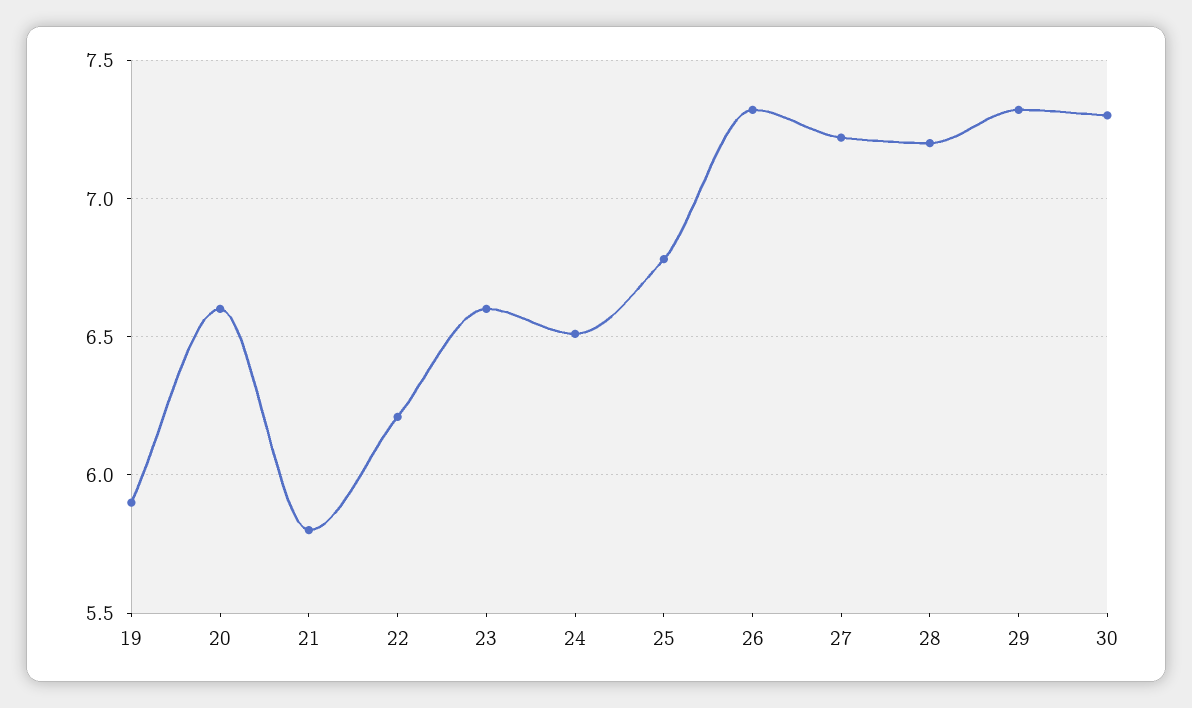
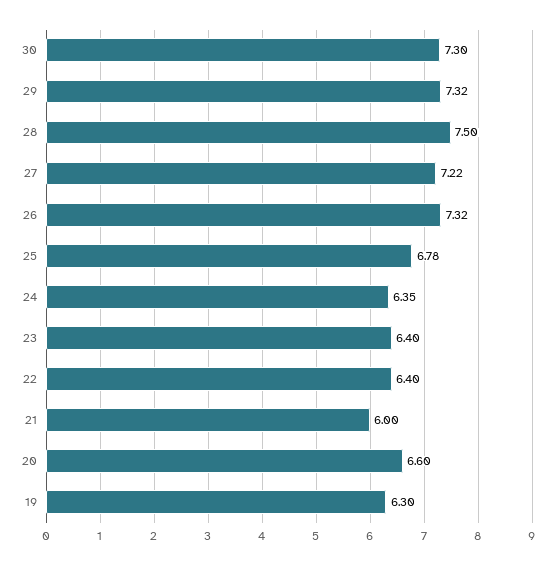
19: 5.9 -> 6.3
21: 5.8 -> 6
22: 6.2 -> 6.4
23: 6.6 -> 6.4
24: 6.5 -> 6.35
28: 7.2 -> 7.5

